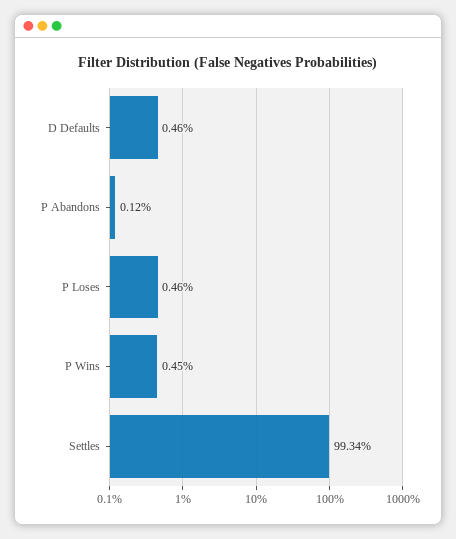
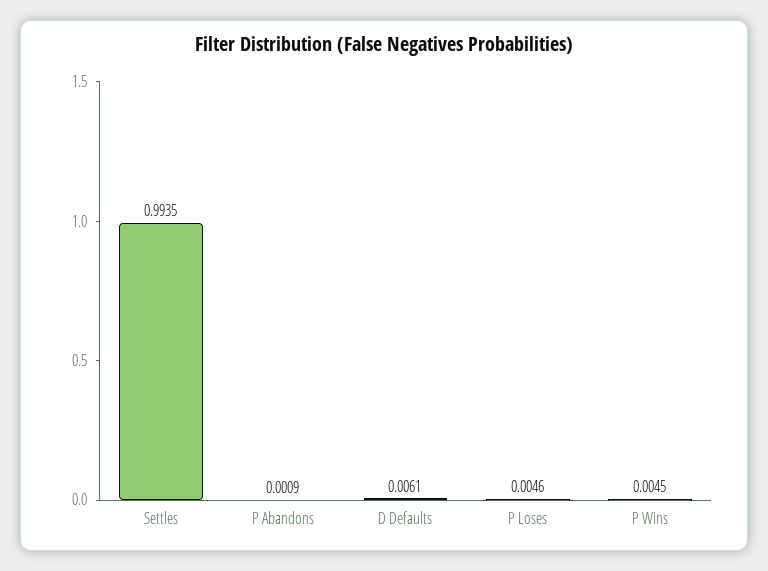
D Defaults: 0.0046 -> 0.0061
P Abandons: 0.0012 -> 0.0009
Settles: 0.9934 -> 0.9935

